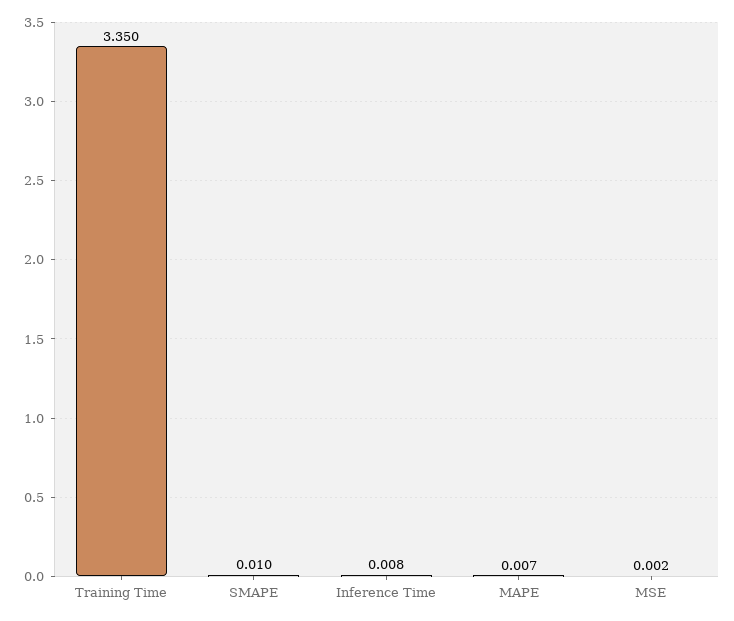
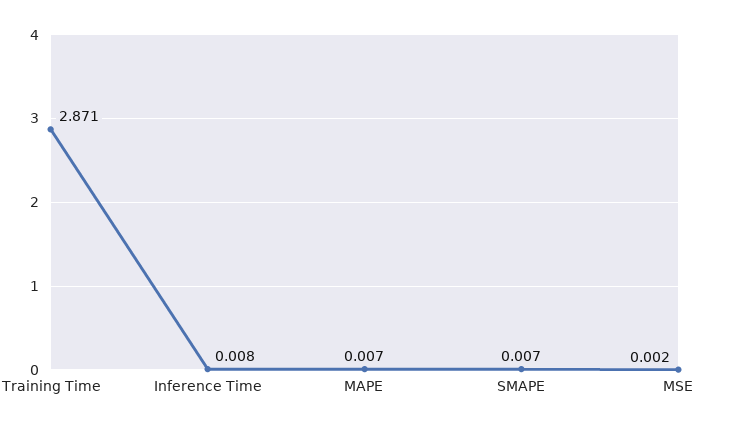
Training Time: 3.35 -> 2.871
SMAPE: 0.01 -> 0.007

